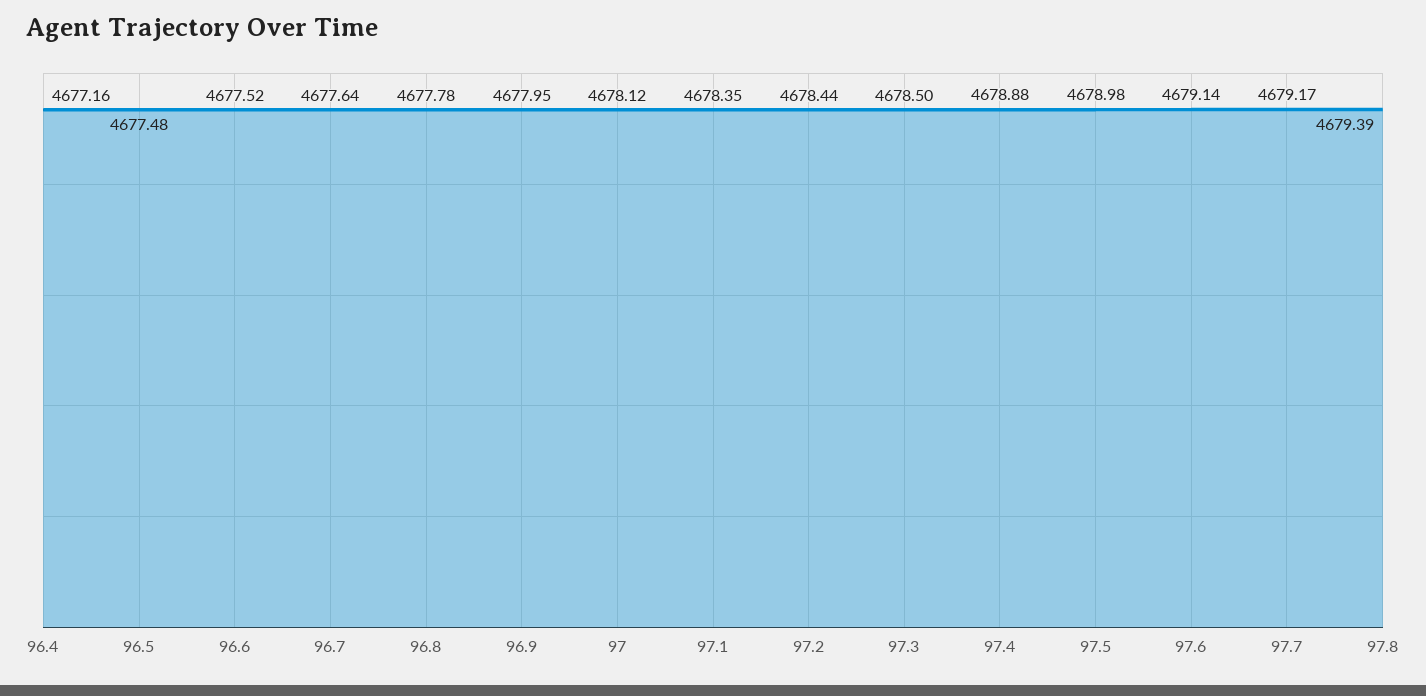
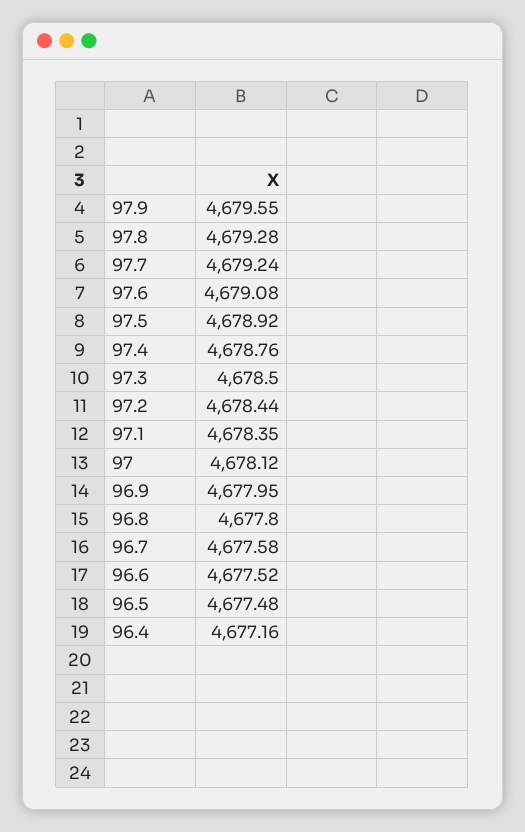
96.7: 4677.64 -> 4677.58
96.8: 4677.78 -> 4677.8
97.4: 4678.88 -> 4678.76
97.5: 4678.98 -> 4678.92
97.6: 4679.14 -> 4679.08
97.7: 4679.17 -> 4679.24
97.8: 4679.39 -> 4679.28
97.9: none -> 4679.55

